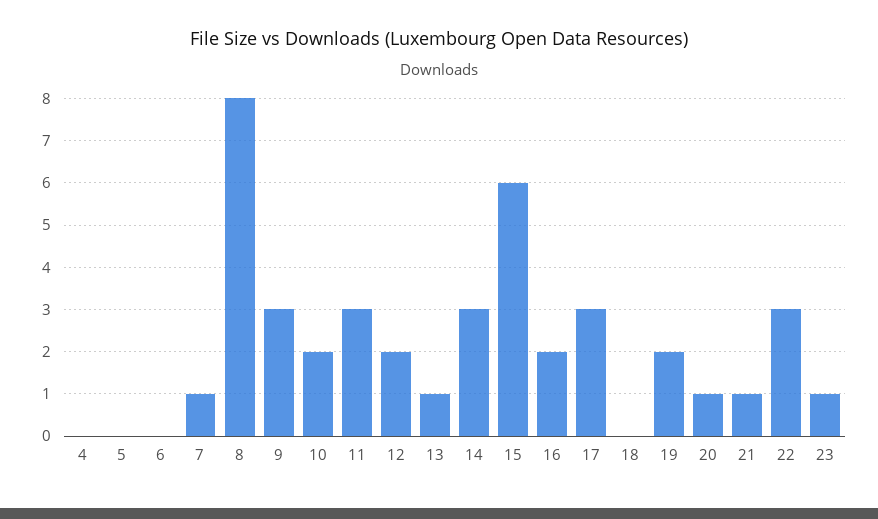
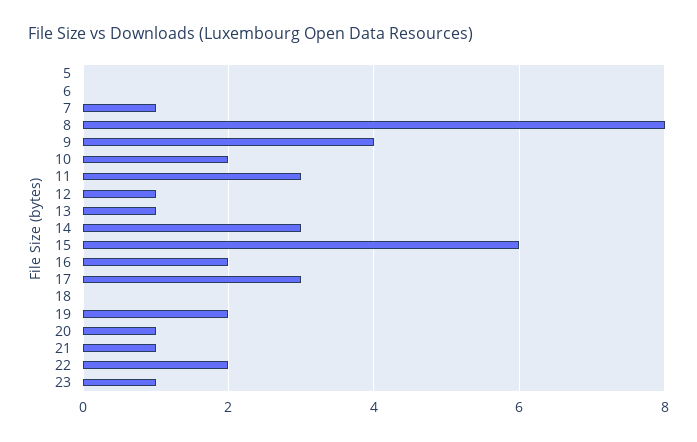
4: 0 -> none
9: 3 -> 4
12: 2 -> 1
22: 3 -> 2

